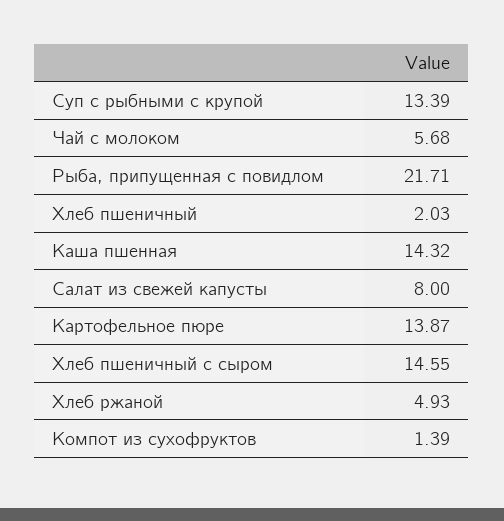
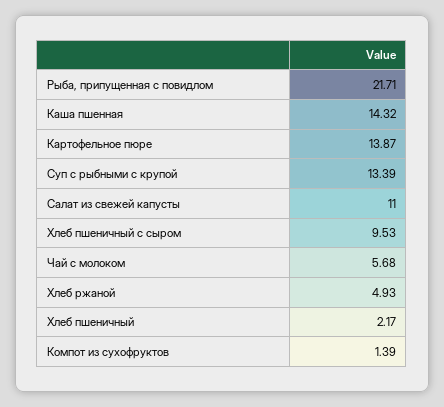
Хлеб пшеничный: 2.03 -> 2.17
Салат из свежей капусты: 8 -> 11
Хлеб пшеничный с сыром: 14.55 -> 9.53

